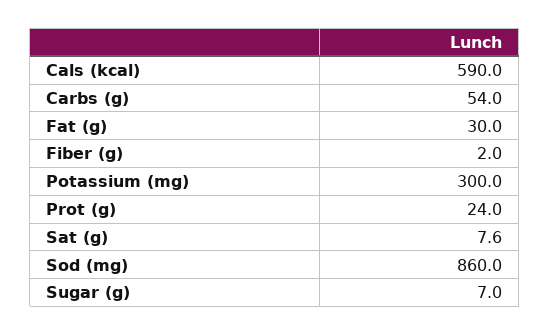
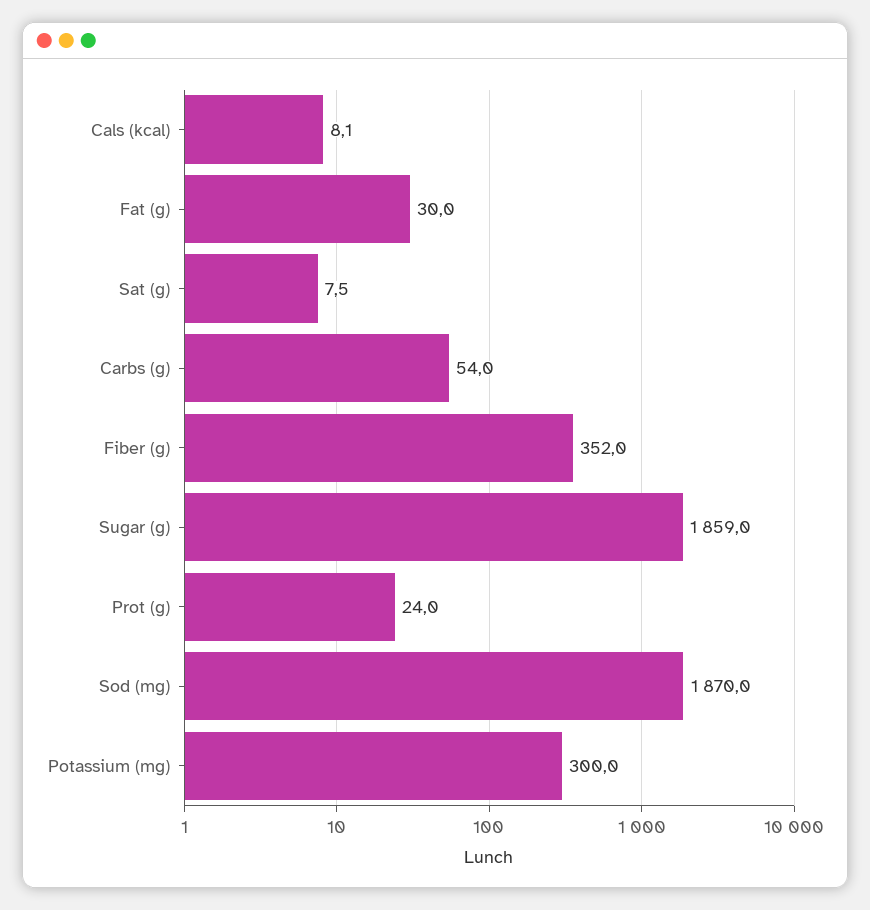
Cals (kcal): 590 -> 8.1
Fiber (g): 2 -> 352
Sat (g): 7.6 -> 7.5
Sod (mg): 860 -> 1870
Sugar (g): 7 -> 1859

